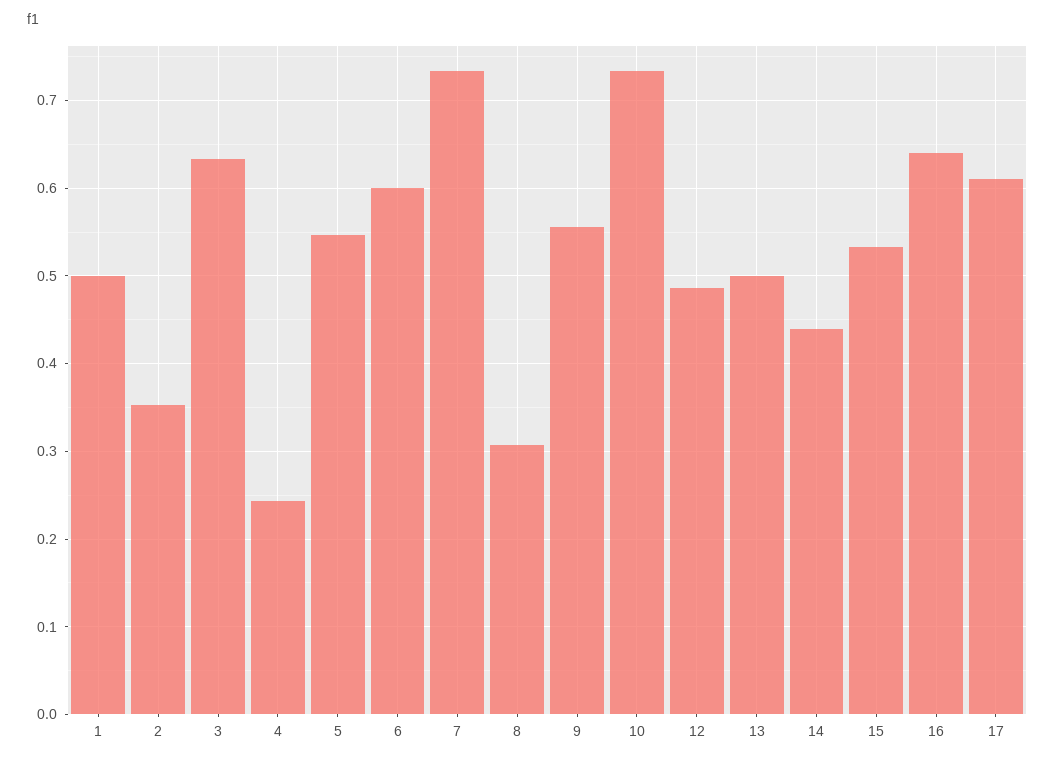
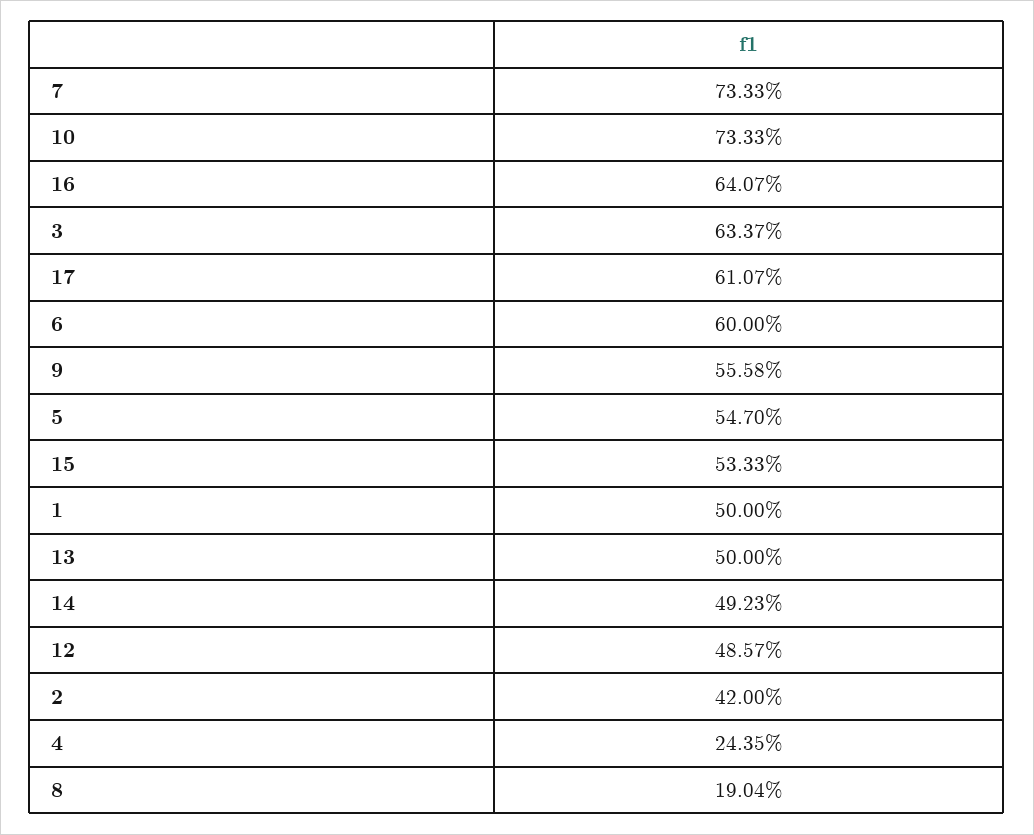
2: 0.35 -> 0.42
8: 0.31 -> 0.1904
14: 0.44 -> 0.4923

